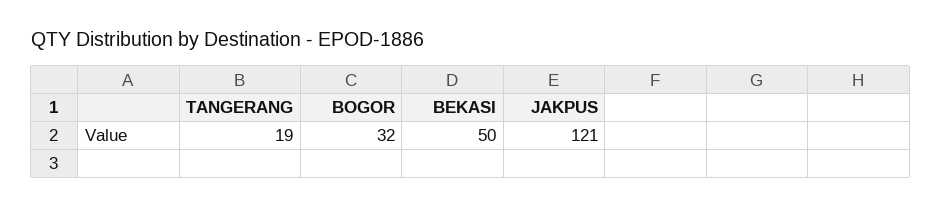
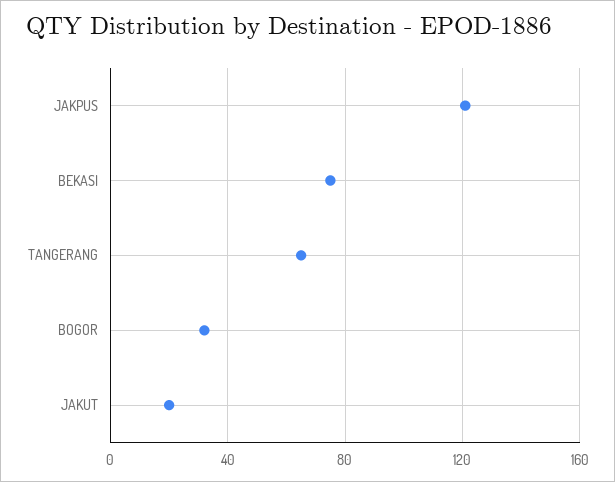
TANGERANG: 19 -> 65
BEKASI: 50 -> 75
JAKUT: none -> 20

